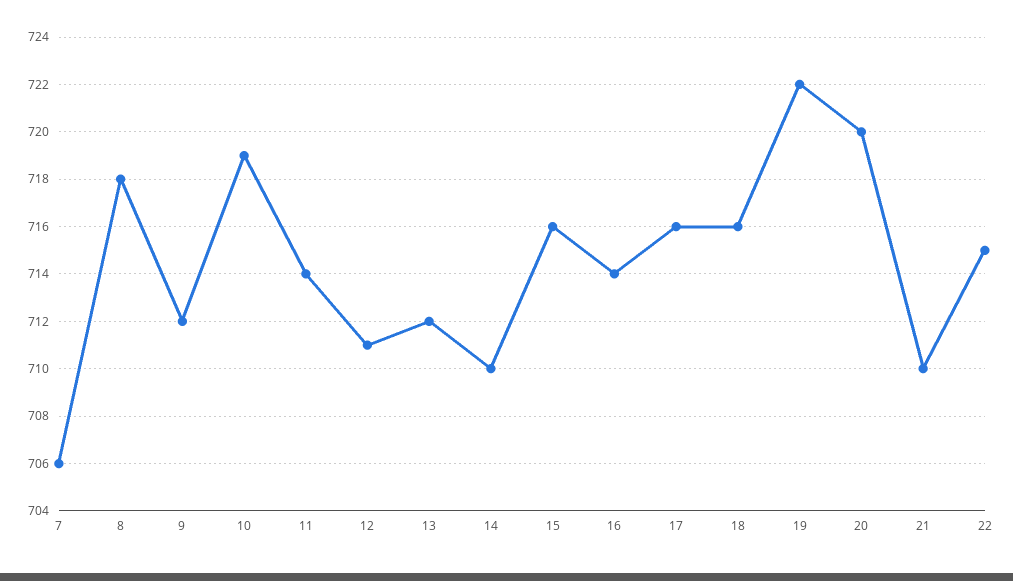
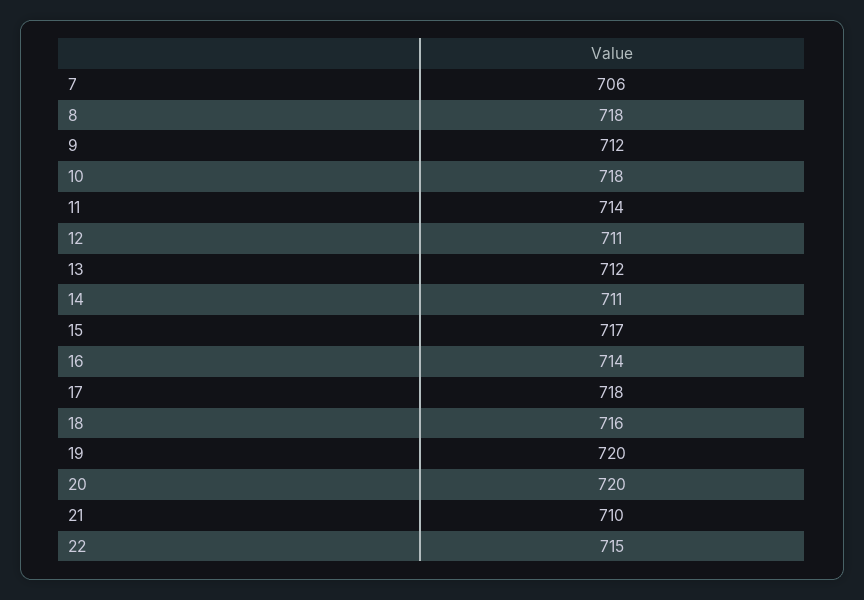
10: 719 -> 718
14: 710 -> 711
15: 716 -> 717
17: 716 -> 718
19: 722 -> 720

